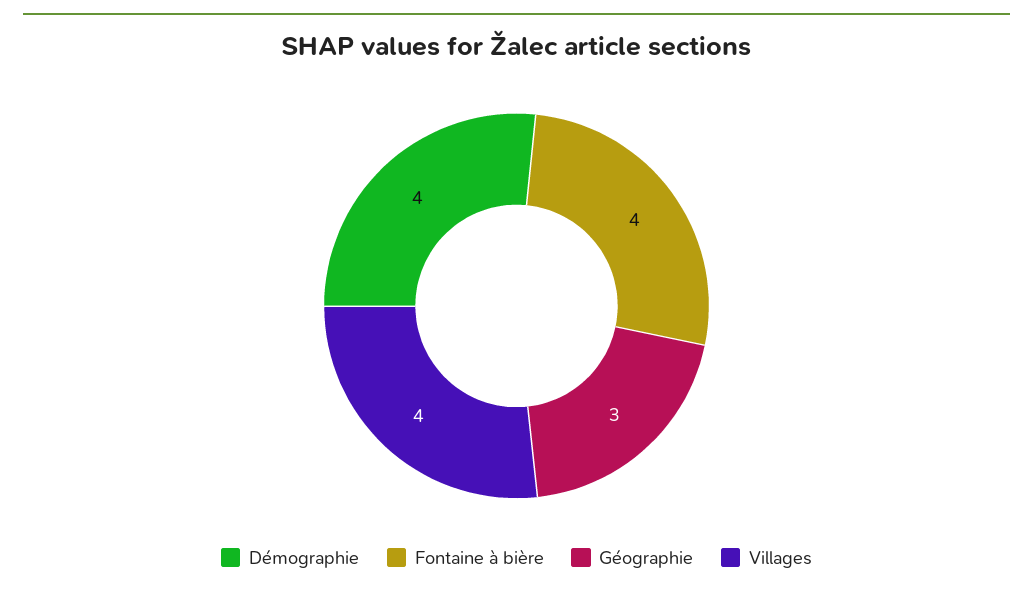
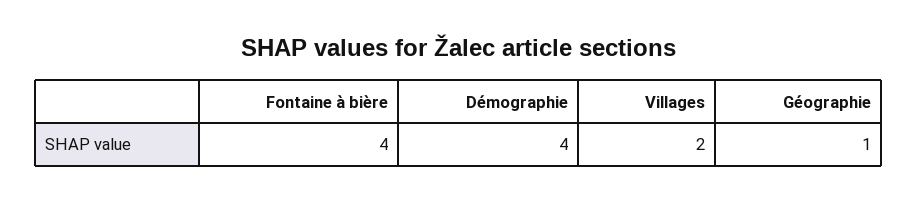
Géographie: 3 -> 1
Villages: 4 -> 2

